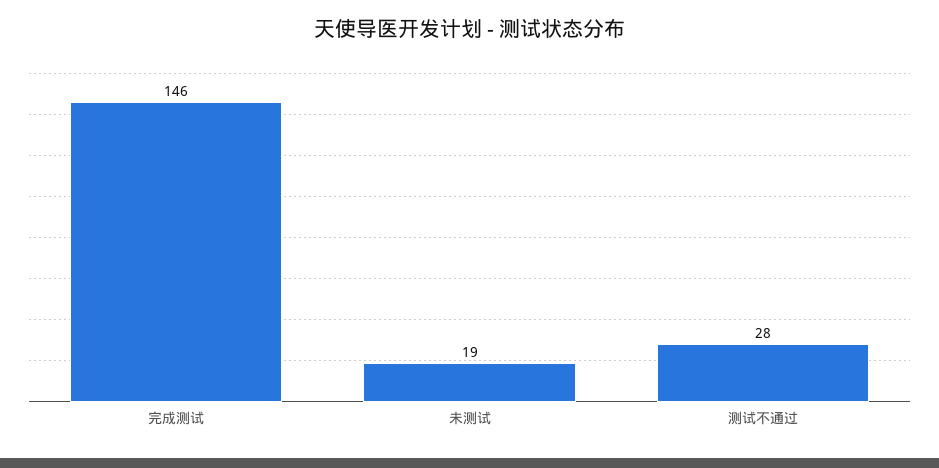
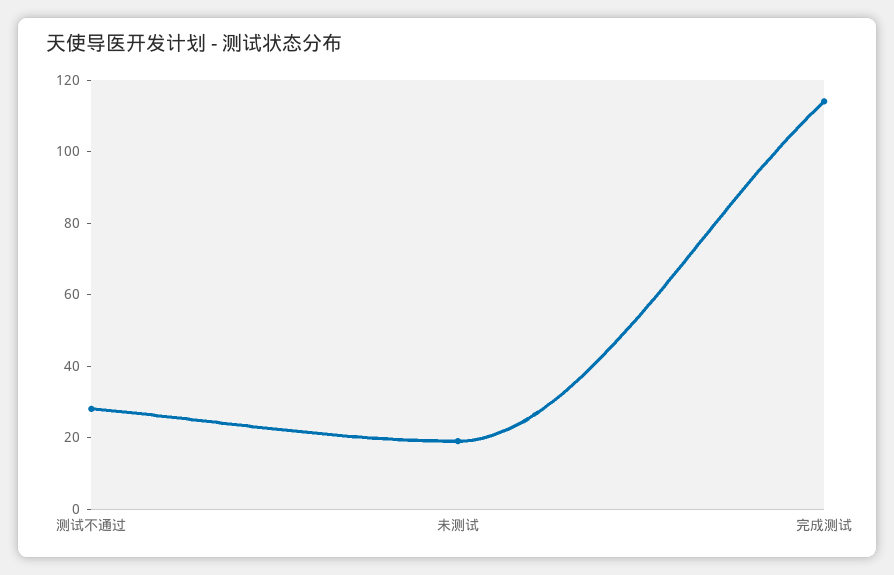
完成测试: 146 -> 115

